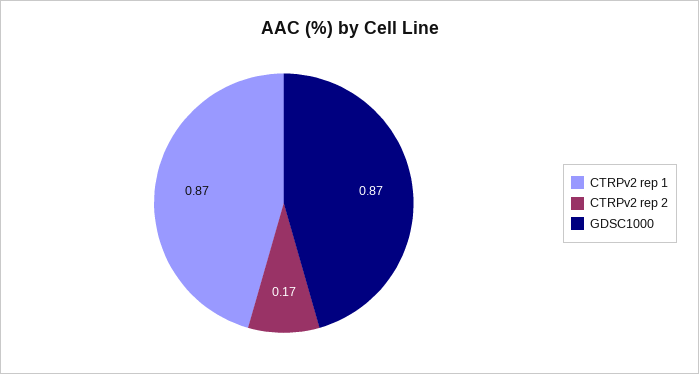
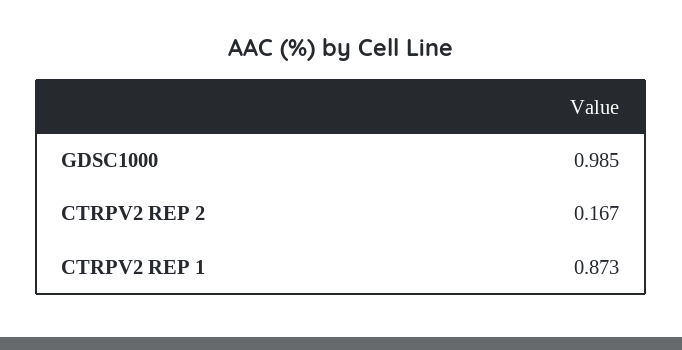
GDSC1000: 0.87 -> 0.985

